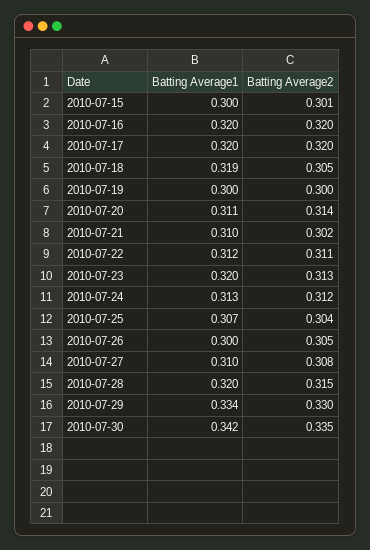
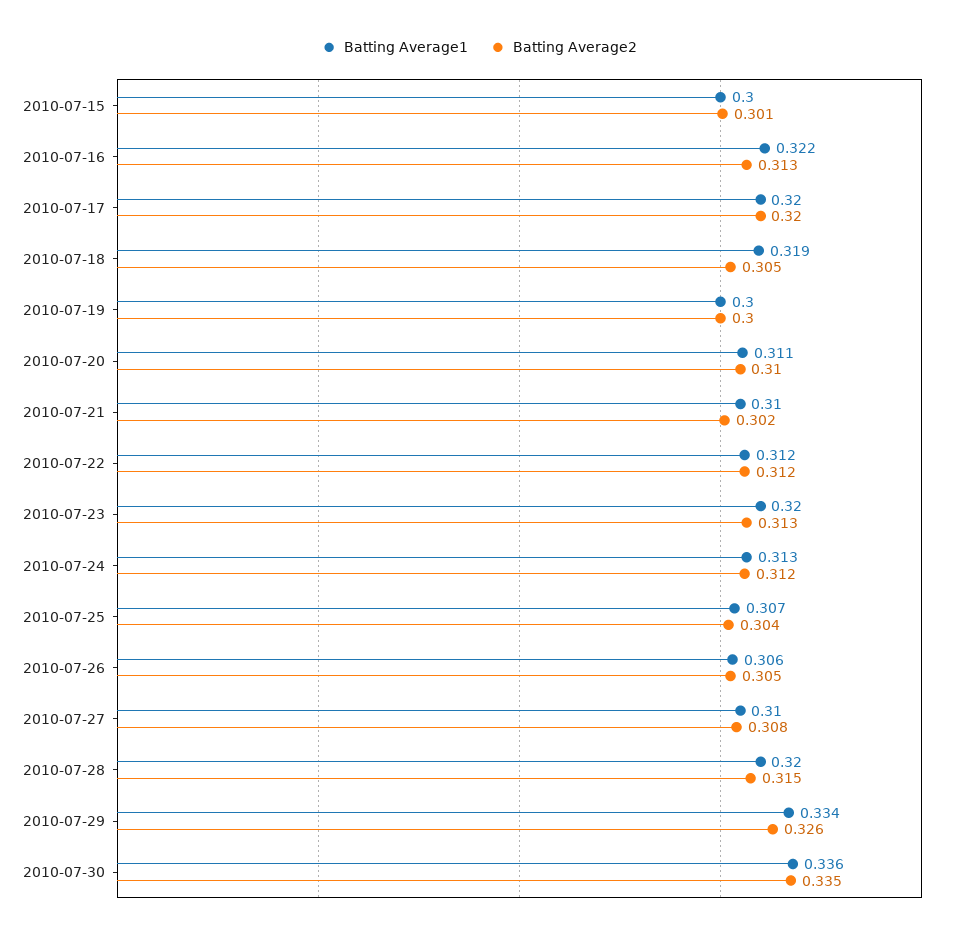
Batting Average1, 2010-07-16: 0.32 -> 0.322
Batting Average2, 2010-07-16: 0.32 -> 0.313
Batting Average2, 2010-07-20: 0.314 -> 0.31
Batting Average2, 2010-07-22: 0.311 -> 0.312
Batting Average1, 2010-07-26: 0.3 -> 0.306
Batting Average2, 2010-07-29: 0.33 -> 0.326
Batting Average1, 2010-07-30: 0.342 -> 0.336

